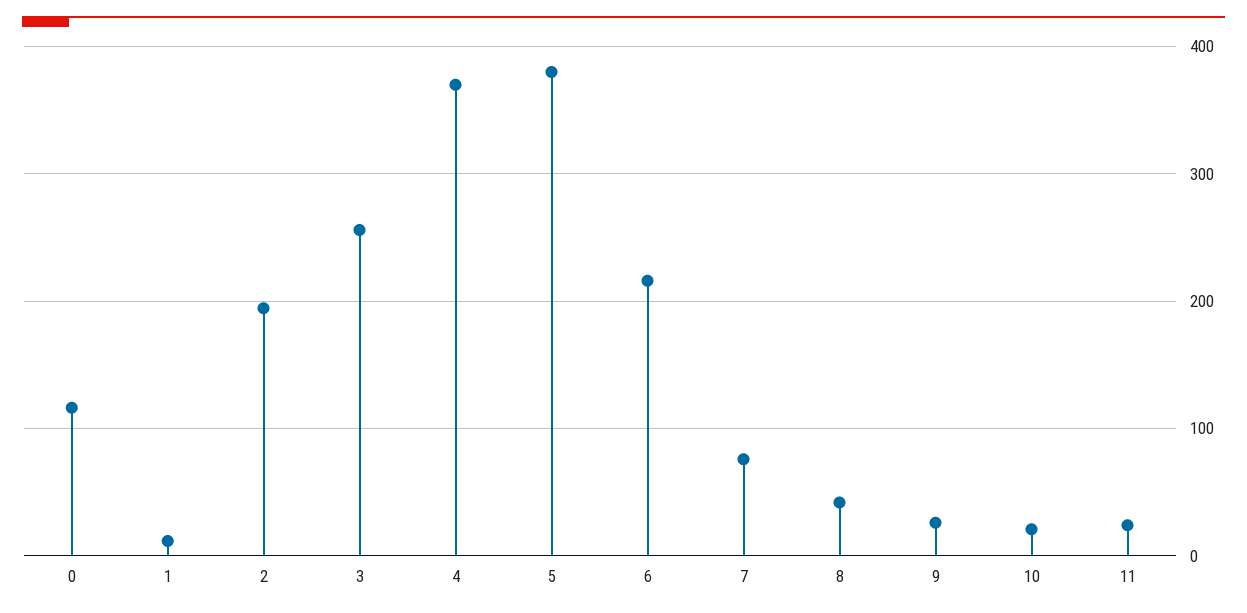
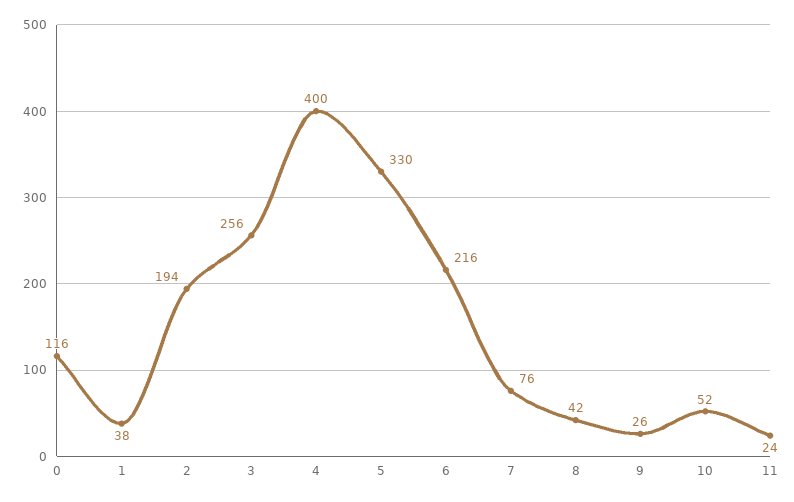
1: 10 -> 38
4: 370 -> 400
5: 380 -> 330
10: 20 -> 52

